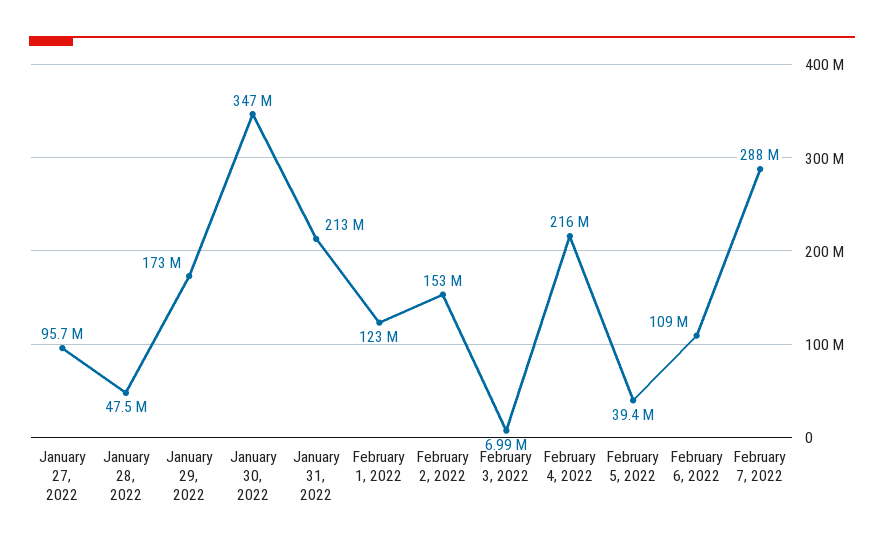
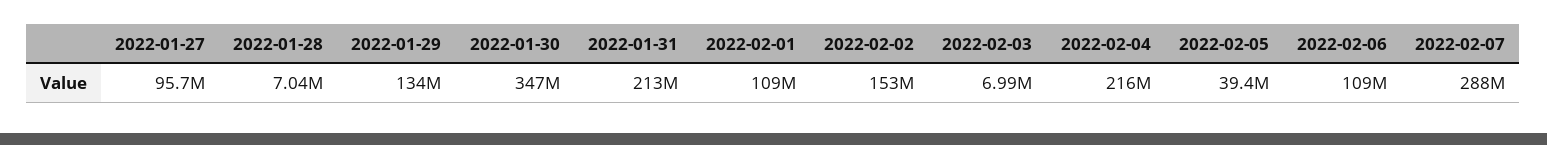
January 28, 2022: 47500000 -> 7040000
January 29, 2022: 173000000 -> 134000000
February 1, 2022: 123000000 -> 109000000

